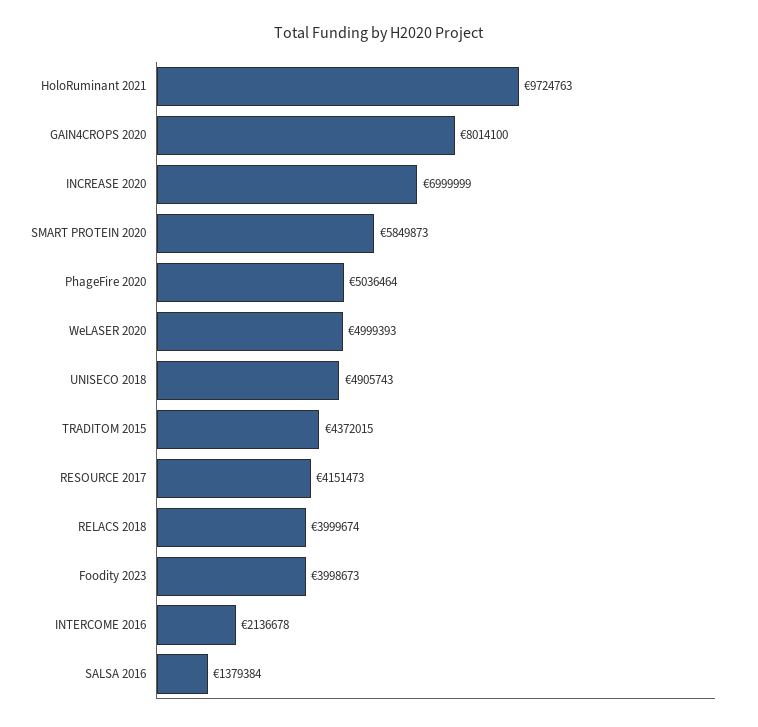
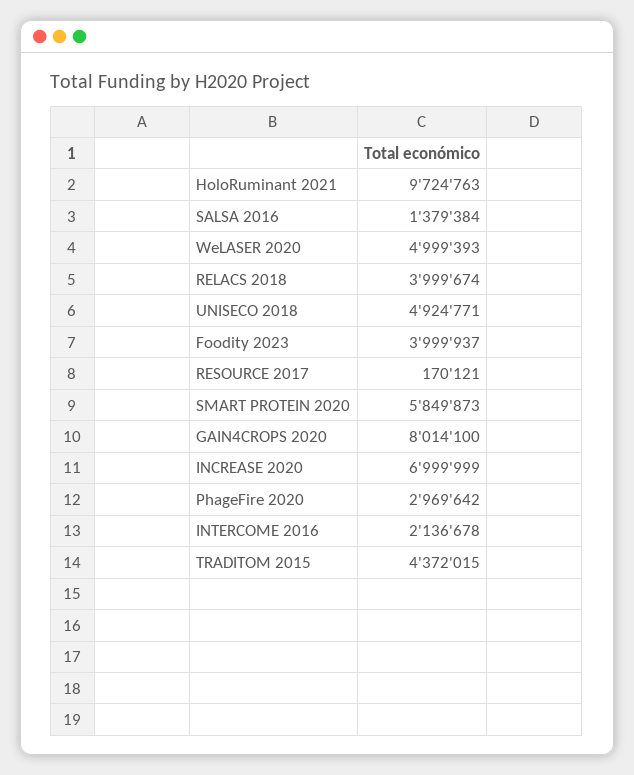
PhageFire 2020: 5036464 -> 2969642
UNISECO 2018: 4905743 -> 4924771
RESOURCE 2017: 4151473 -> 170121
Foodity 2023: 3998673 -> 3999937

